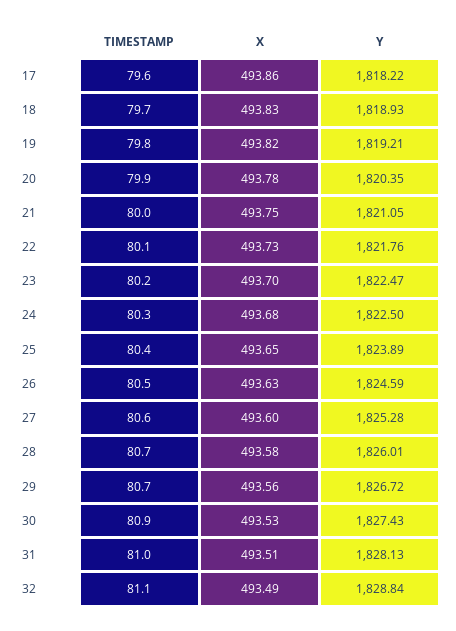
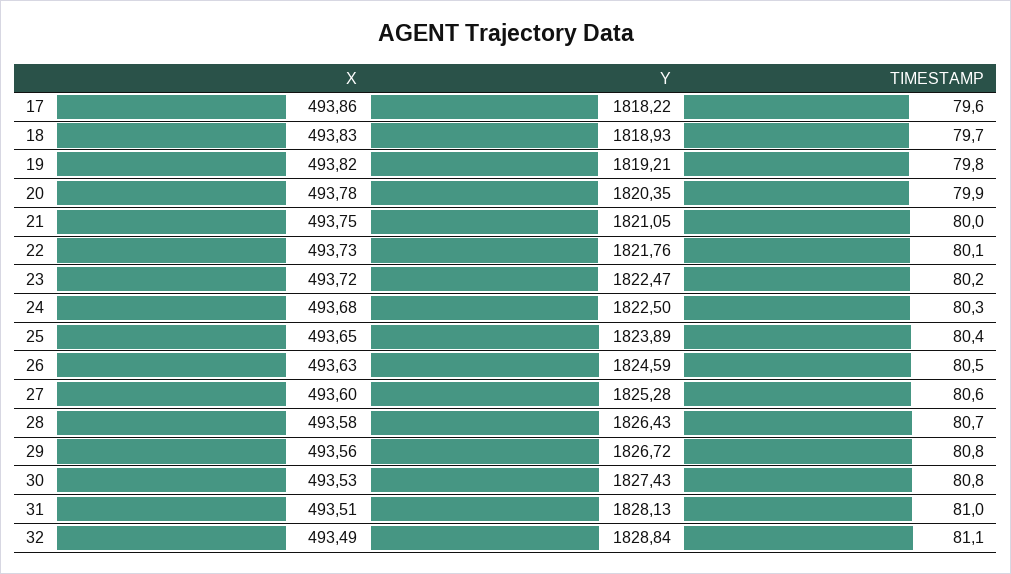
X, 23: 493.7 -> 493.72
Y, 28: 1826.01 -> 1826.43
TIMESTAMP, 29: 80.7 -> 80.8
TIMESTAMP, 30: 80.9 -> 80.8

